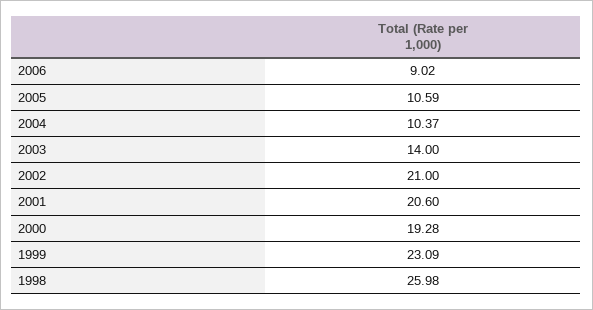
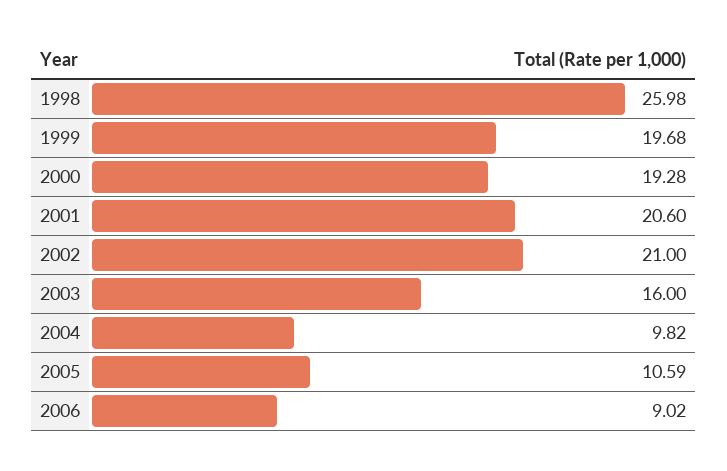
2004: 10.37 -> 9.82
2003: 14 -> 16
1999: 23.09 -> 19.68

